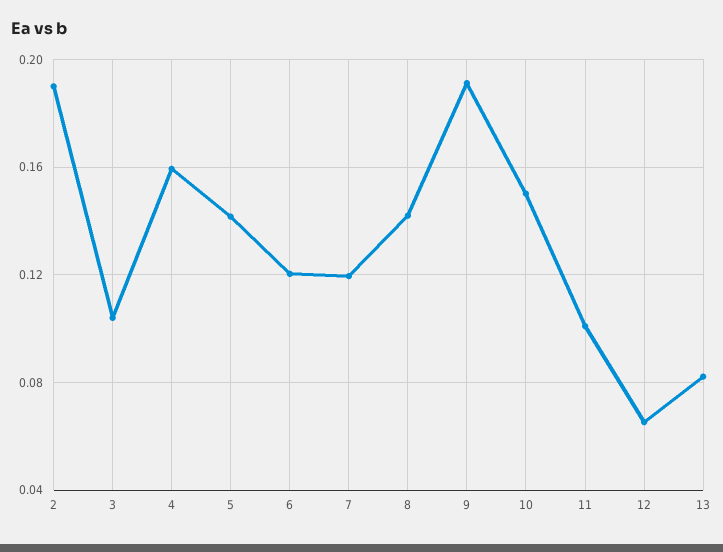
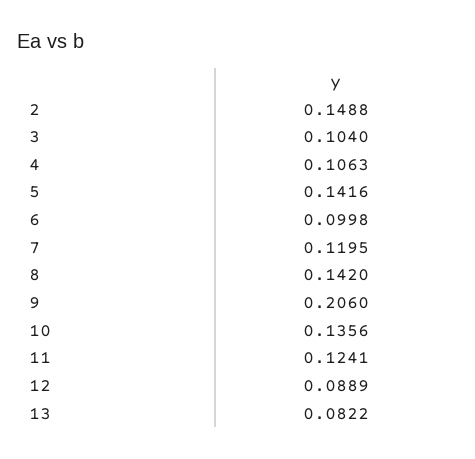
2: 0.19 -> 0.1488
4: 0.16 -> 0.1063
6: 0.12 -> 0.0998
9: 0.19 -> 0.206
10: 0.15 -> 0.1356
11: 0.1 -> 0.1241
12: 0.065 -> 0.0889

